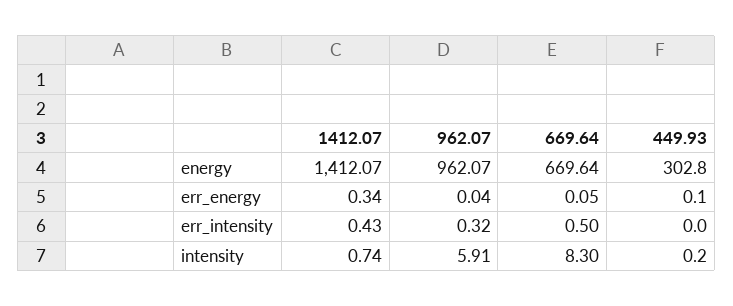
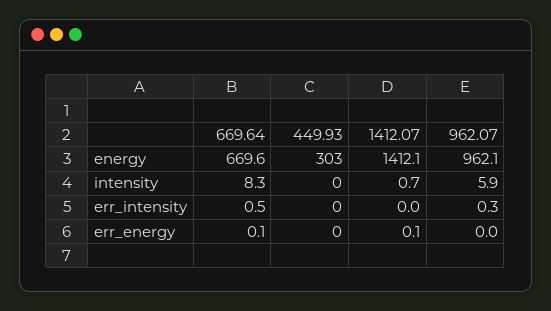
1412.07, err_energy: 0.34 -> 0.1
1412.07, err_intensity: 0.43 -> 0

